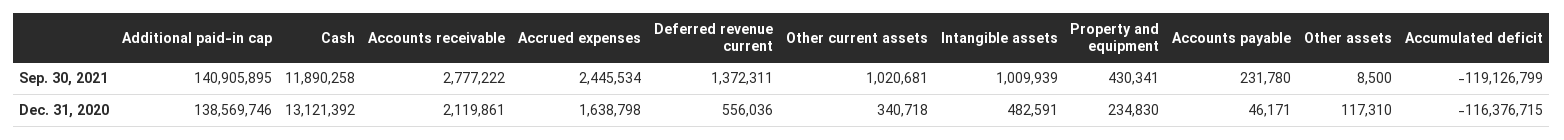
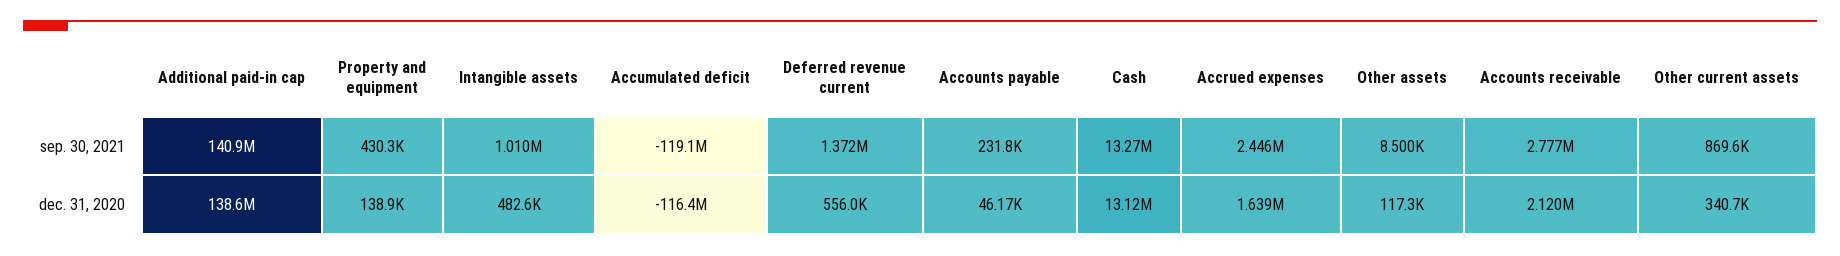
Cash, Sep. 30, 2021: 11890258 -> 13270000
Other current assets, Sep. 30, 2021: 1020681 -> 869600
Property and equipment, Dec. 31, 2020: 234830 -> 138900

